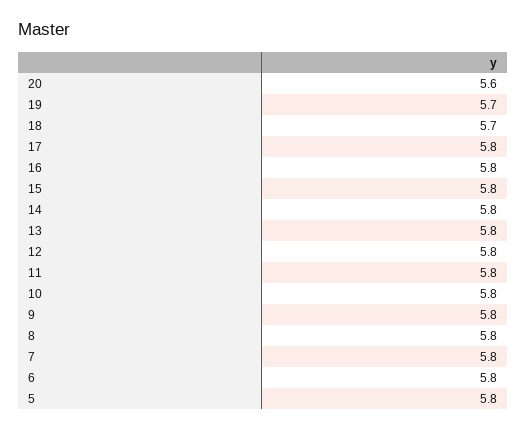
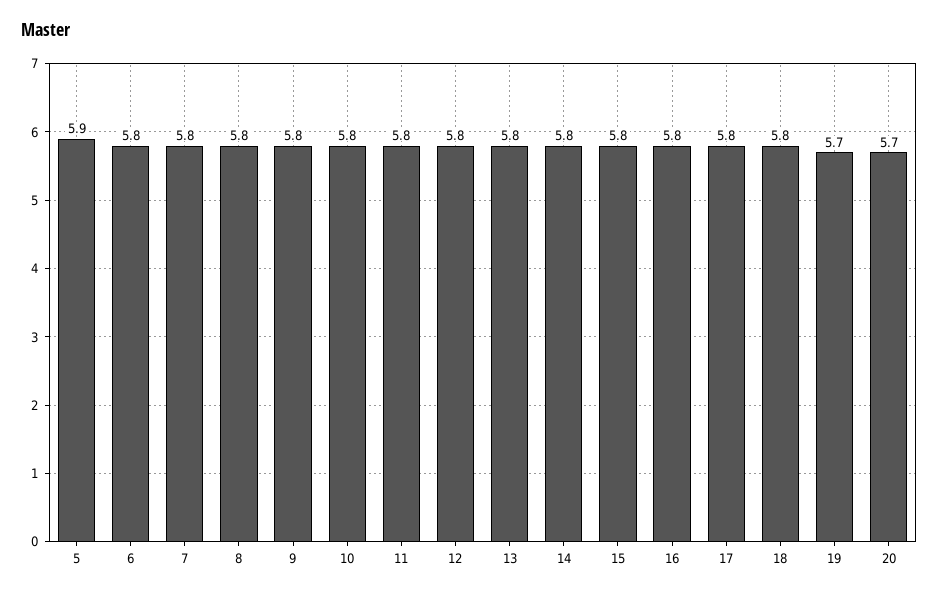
20: 5.6 -> 5.7
18: 5.7 -> 5.8
5: 5.8 -> 5.9

